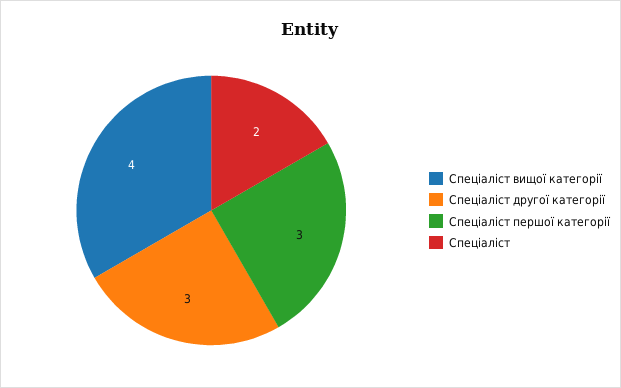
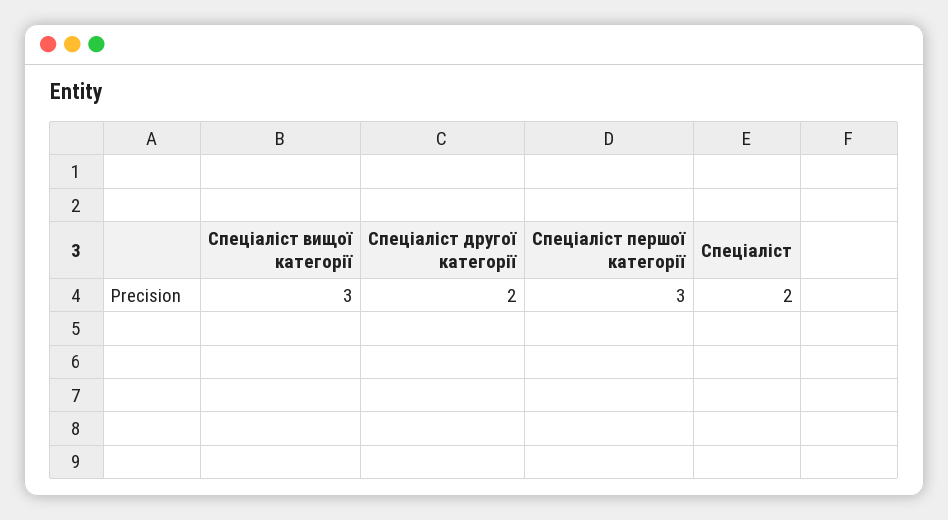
Спеціаліст вищої категорії: 4 -> 3
Спеціаліст другої категорії: 3 -> 2

